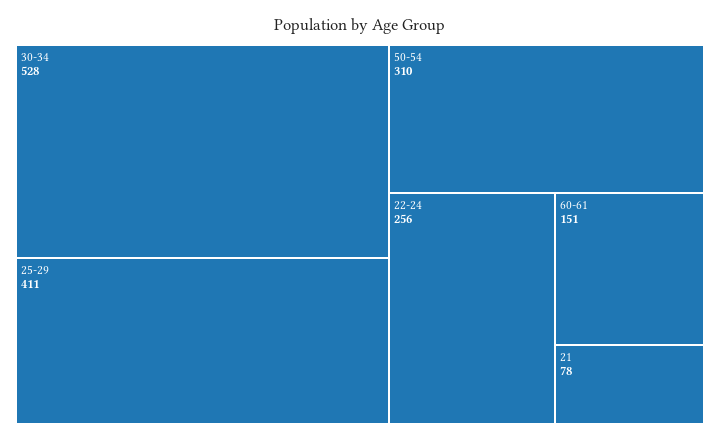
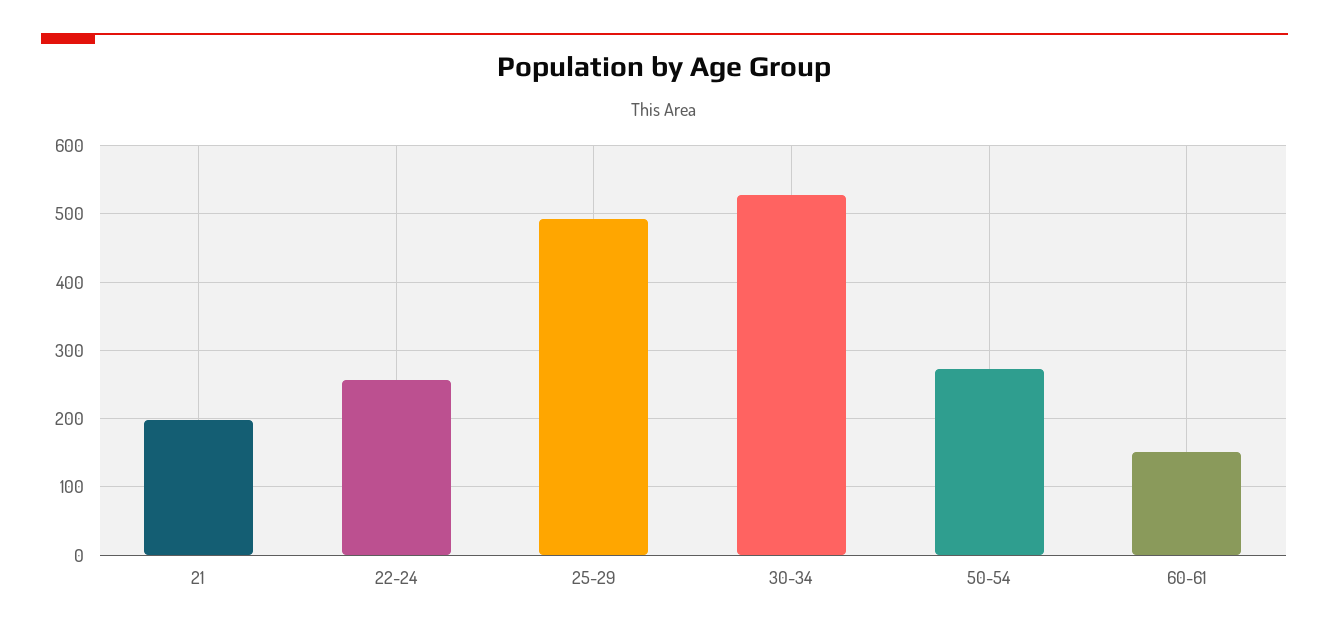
25-29: 411 -> 490
50-54: 310 -> 270
21: 78 -> 200

